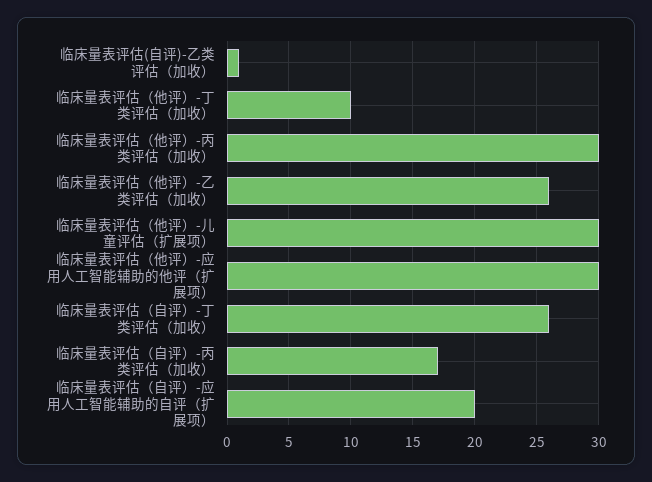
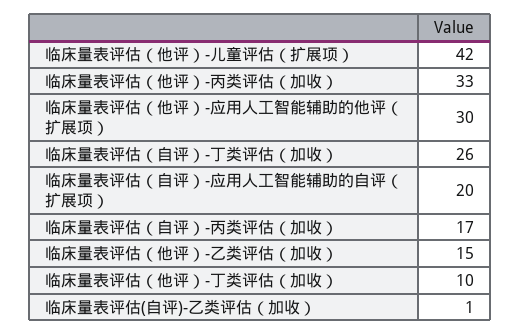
临床量表评估（他评）-丙类评估（加收）: 30 -> 33
临床量表评估（他评）-乙类评估（加收）: 26 -> 15
临床量表评估（他评）-儿童评估（扩展项）: 30 -> 42

